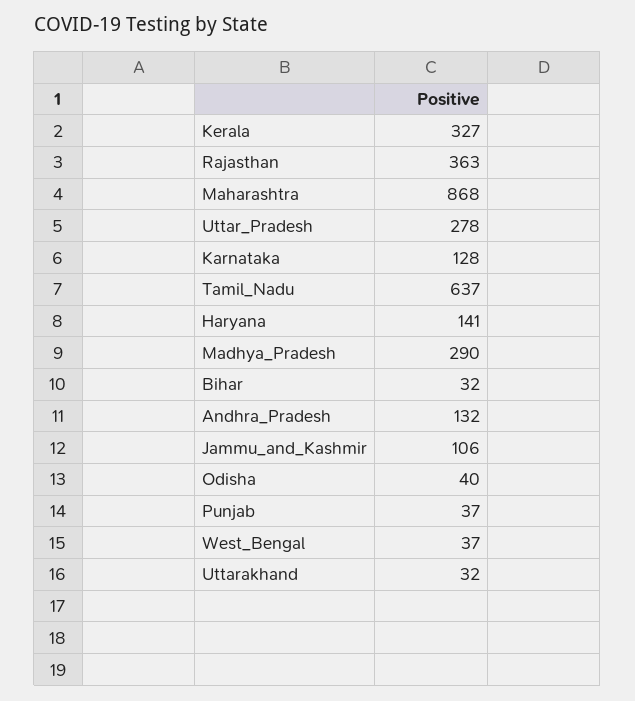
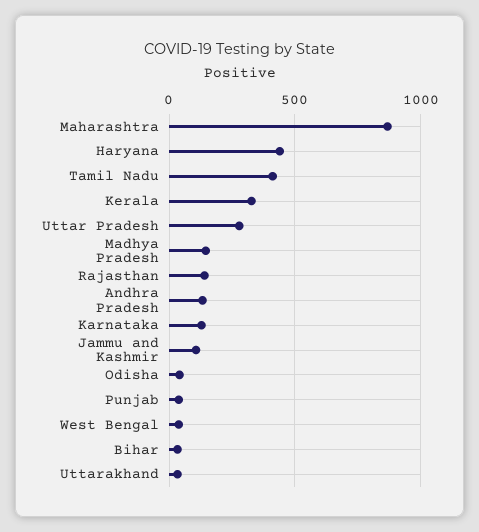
Rajasthan: 363 -> 150
Tamil_Nadu: 637 -> 400
Haryana: 141 -> 450
Madhya_Pradesh: 290 -> 150

